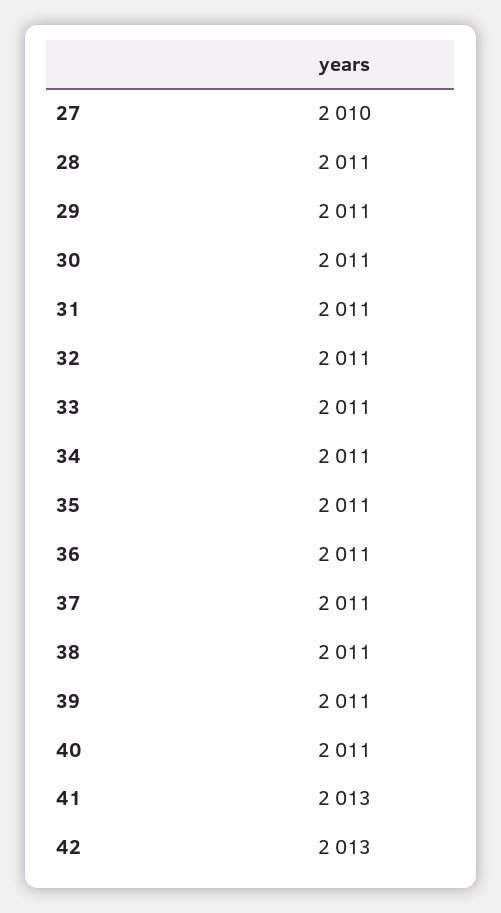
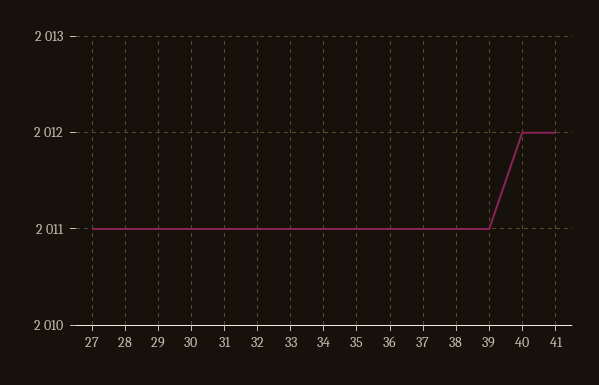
27: 2010 -> 2011
40: 2011 -> 2012
41: 2013 -> 2012
42: 2013 -> none

